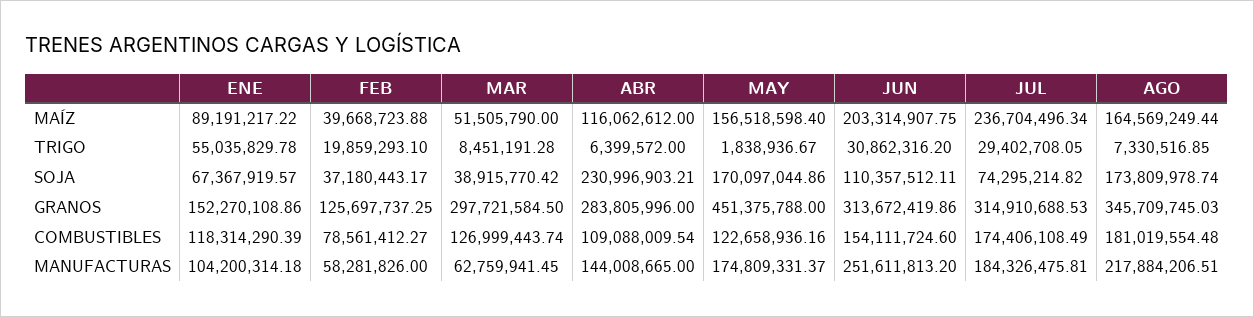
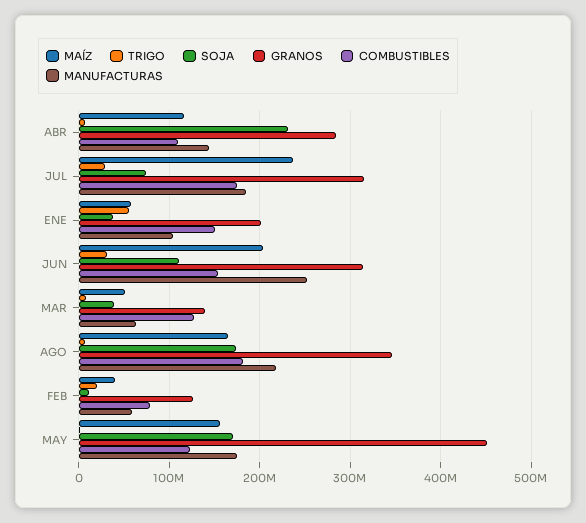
MAÍZ, ENE: 89191217.22 -> 60000000
SOJA, ENE: 67367919.57 -> 40000000
SOJA, FEB: 37180443.17 -> 10000000
GRANOS, ENE: 152270108.86 -> 200000000
GRANOS, MAR: 297721584.5 -> 140000000
COMBUSTIBLES, ENE: 118314290.39 -> 150000000

